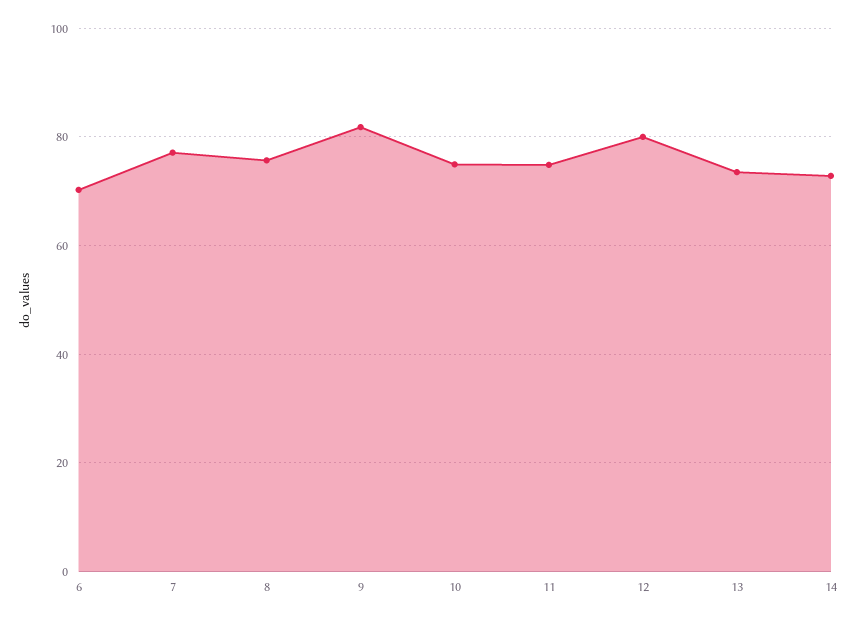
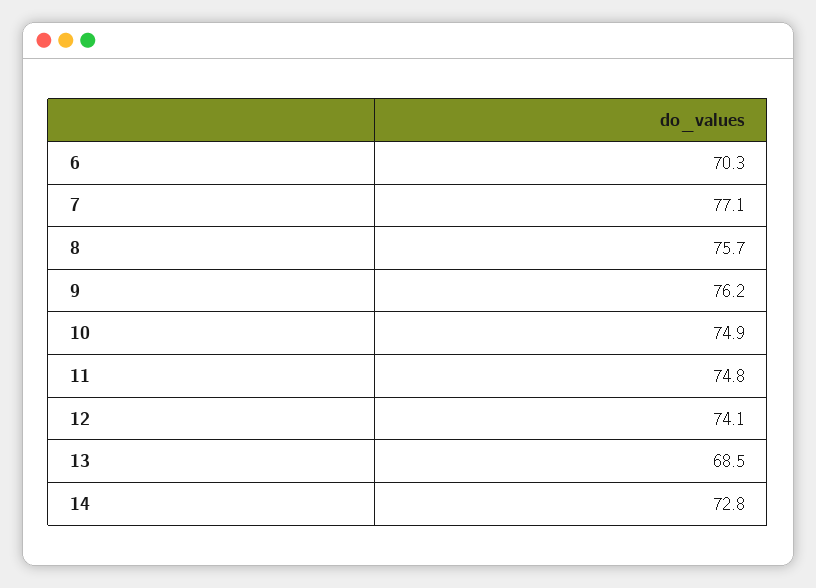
9: 82 -> 76.2
12: 80 -> 74.1
13: 74 -> 68.5

